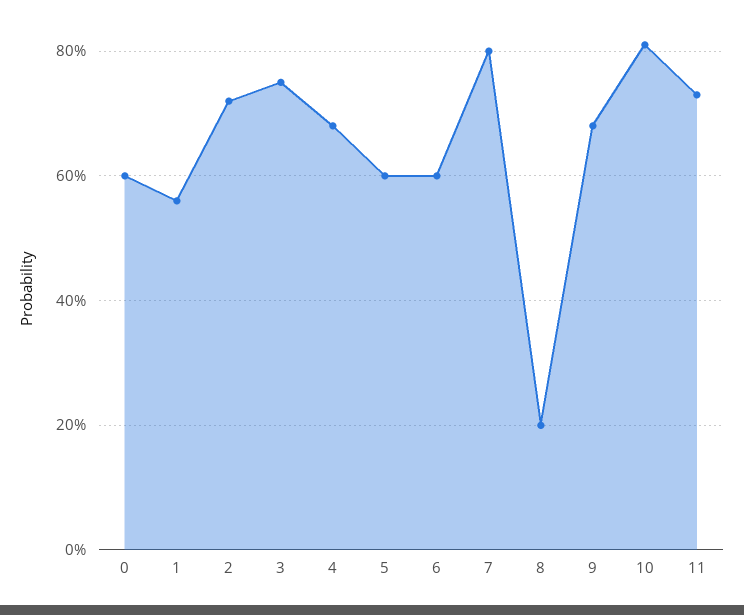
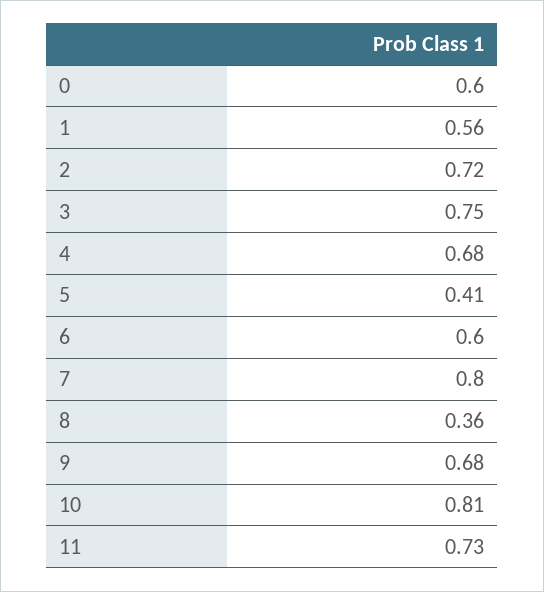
5: 0.6 -> 0.41
8: 0.2 -> 0.36

